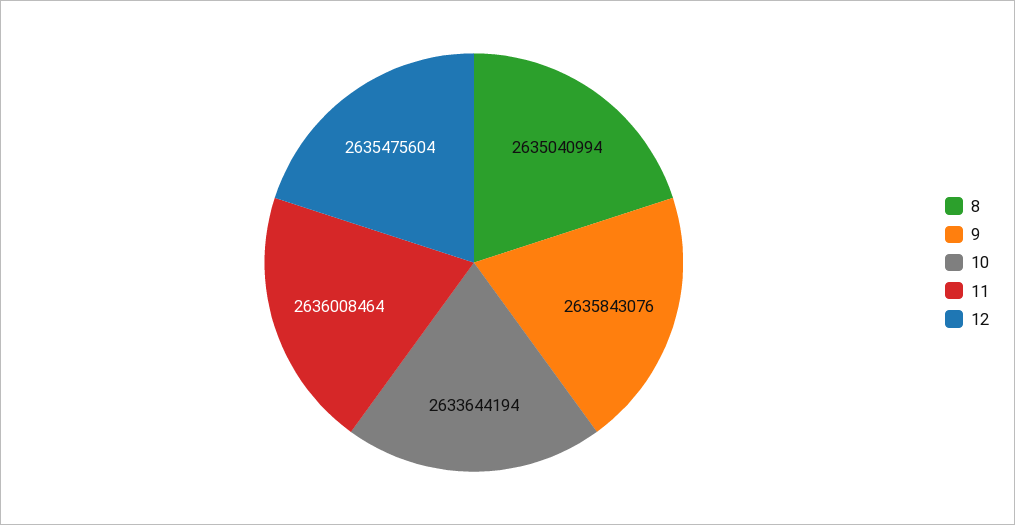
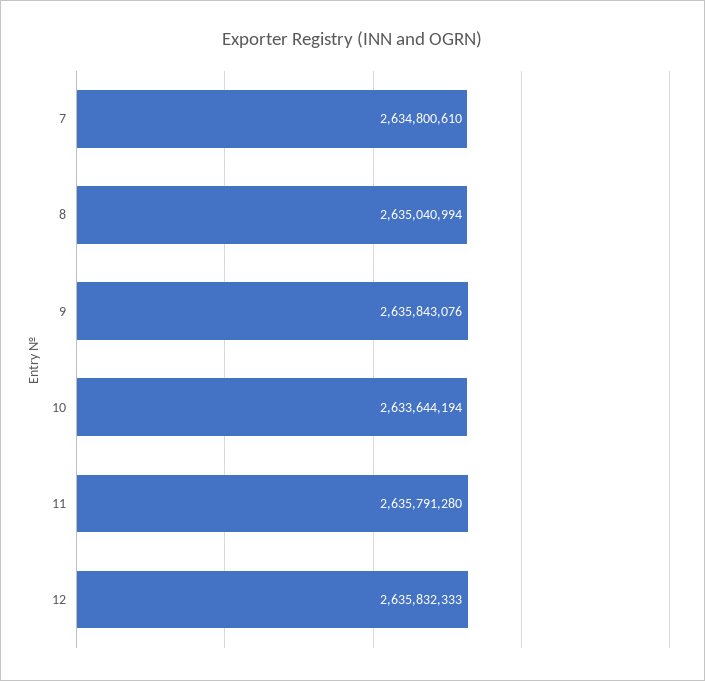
11: 2636008464 -> 2635791280
12: 2635475604 -> 2635832333
7: none -> 2634800610

